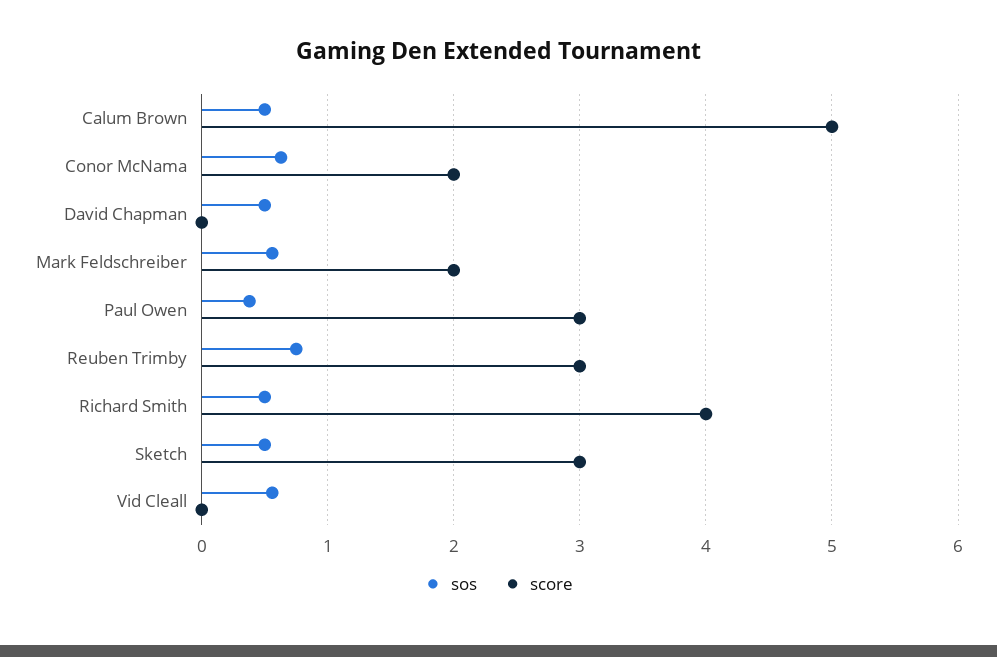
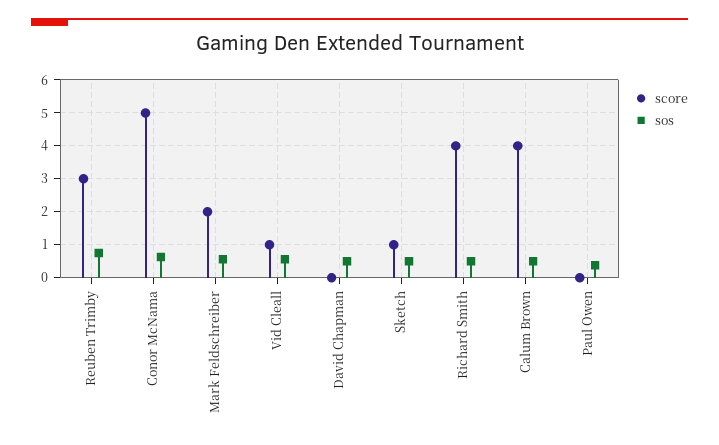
score, Calum Brown: 5 -> 4
score, Conor McNama: 2 -> 5
score, Paul Owen: 3 -> 0
score, Sketch: 3 -> 1
score, Vid Cleall: 0 -> 1

